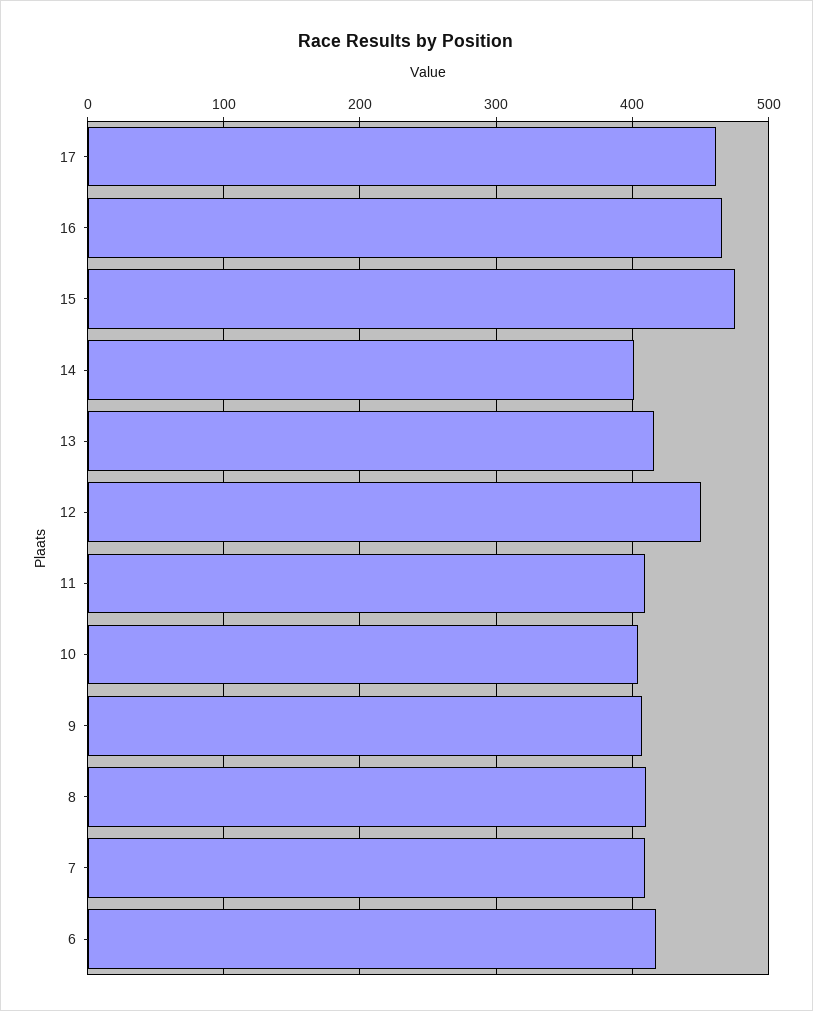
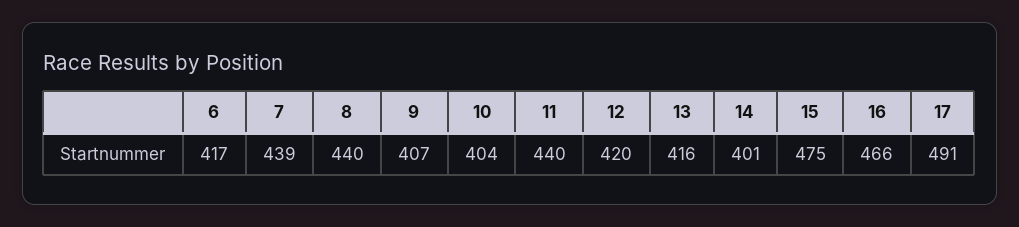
17: 460 -> 491
12: 450 -> 420
11: 410 -> 440
8: 410 -> 440
7: 410 -> 439

